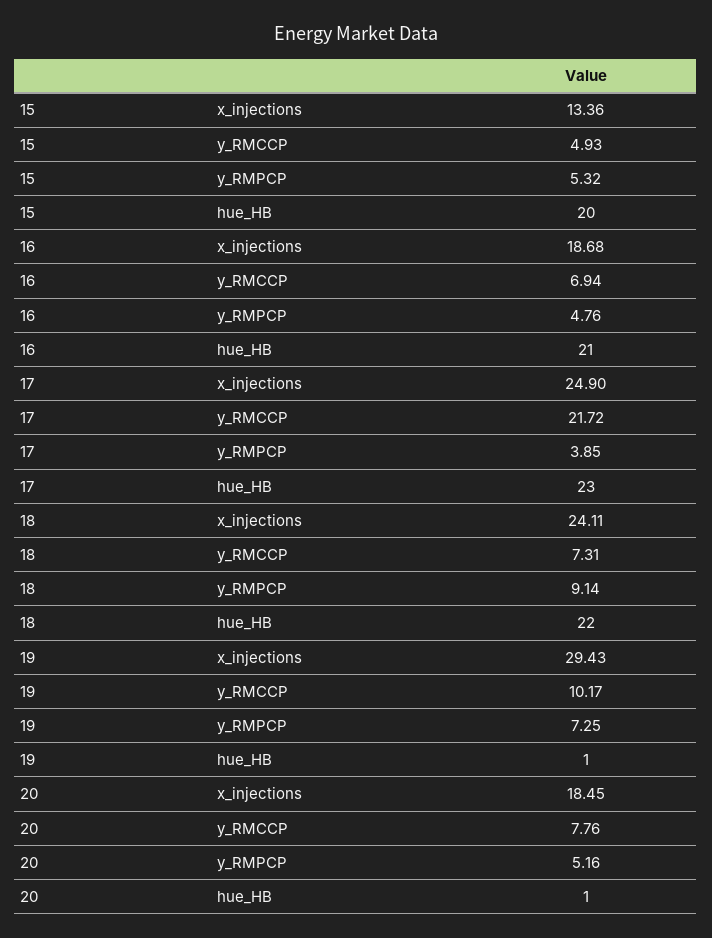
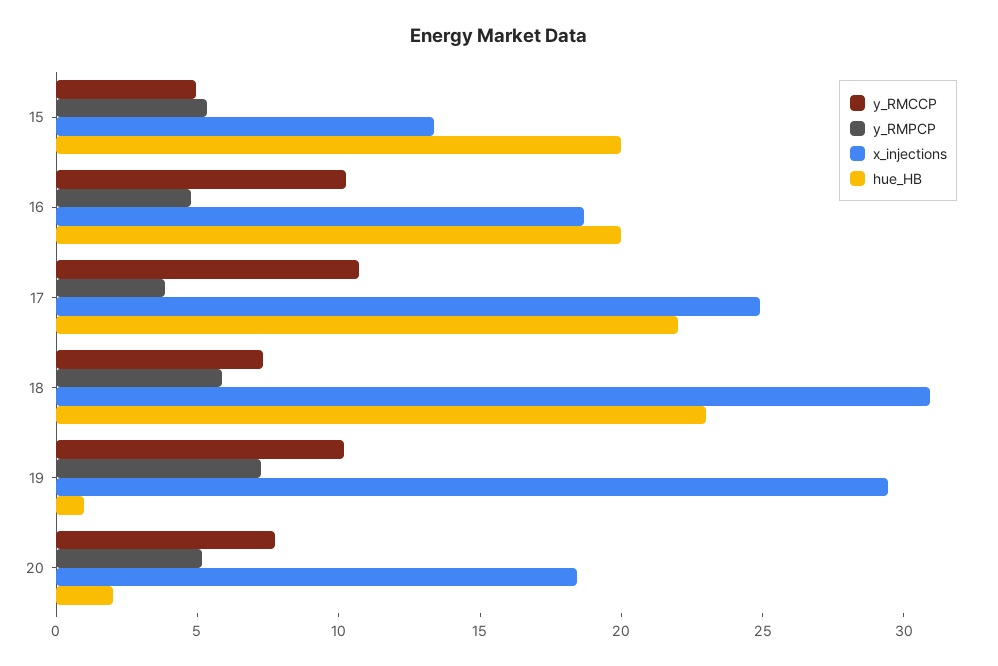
y_RMCCP, 16: 6.94 -> 10
hue_HB, 16: 21 -> 20
y_RMCCP, 17: 21.72 -> 11
hue_HB, 17: 23 -> 22
x_injections, 18: 24.11 -> 31
y_RMPCP, 18: 9.14 -> 6
hue_HB, 18: 22 -> 23
hue_HB, 20: 1 -> 2

